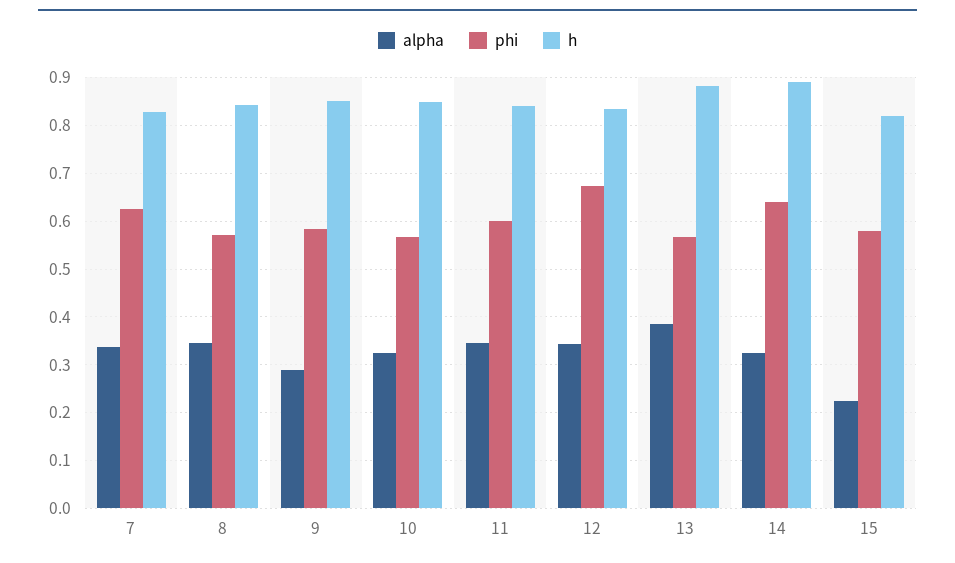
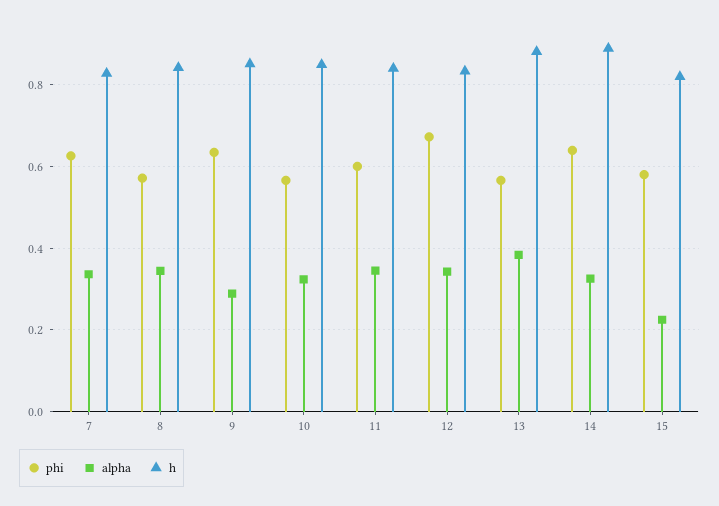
phi, 9: 0.58 -> 0.64

